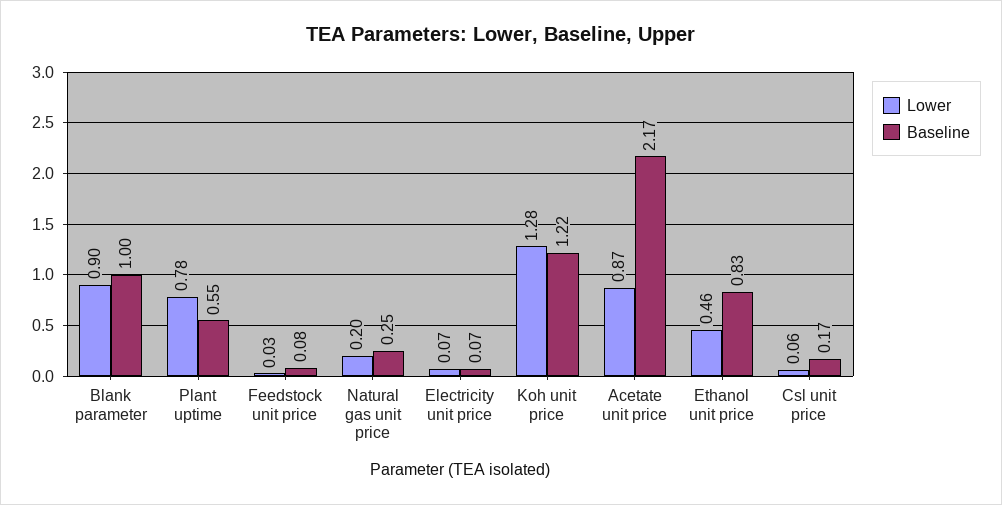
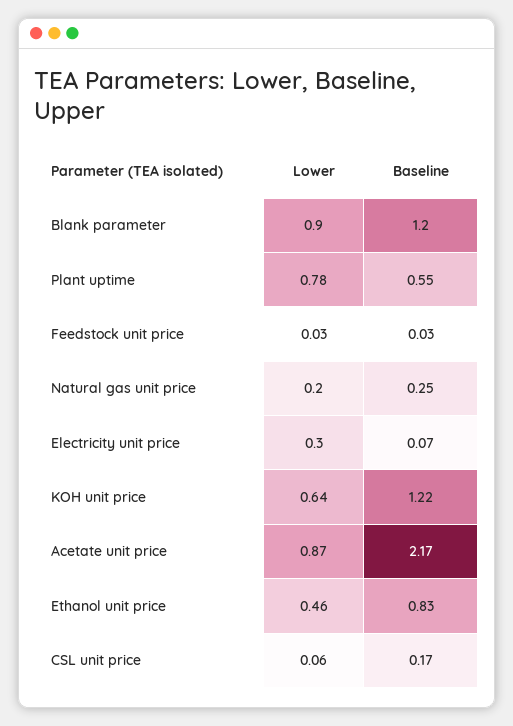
Baseline, Blank parameter: 1 -> 1.2
Baseline, Feedstock unit price: 0.08 -> 0.03
Lower, Electricity unit price: 0.07 -> 0.3
Lower, Koh unit price: 1.28 -> 0.64

